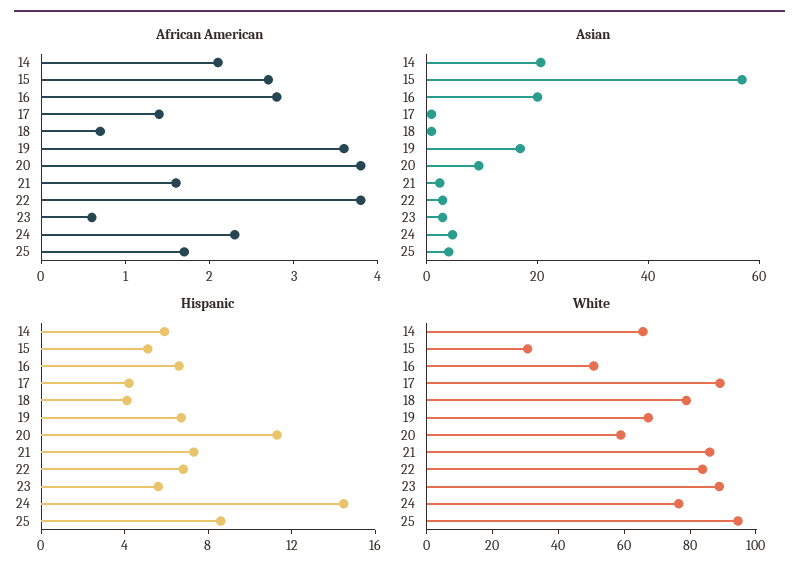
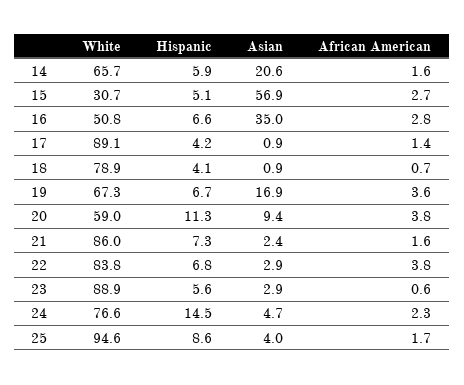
African American, 14: 2.1 -> 1.6
Asian, 16: 20 -> 35

